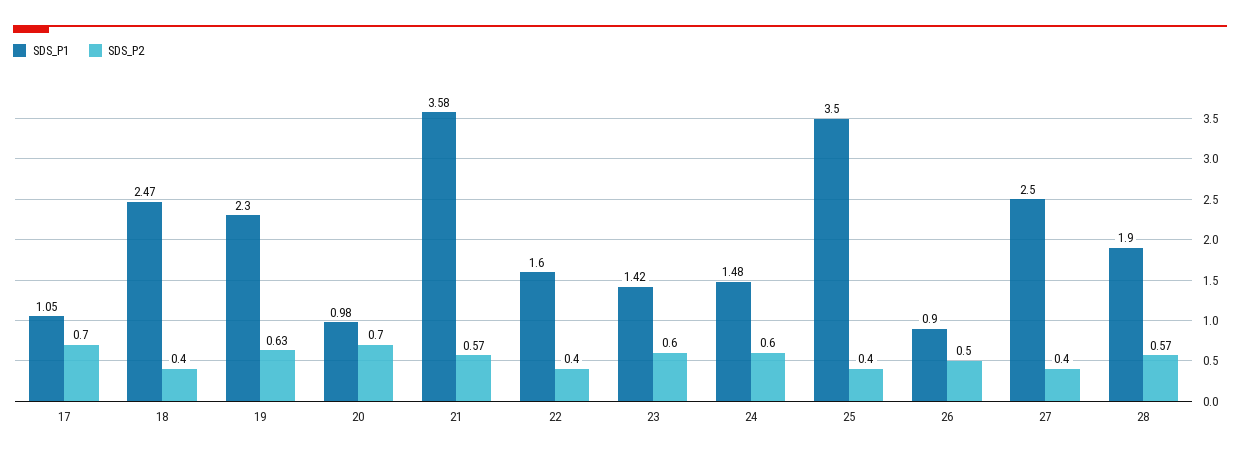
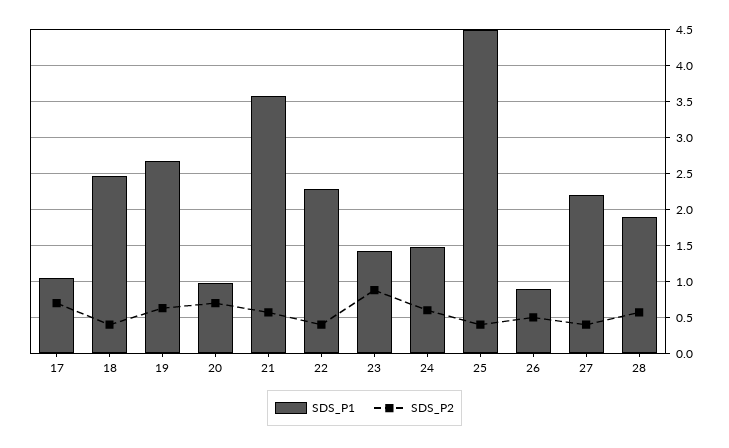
SDS_P1, 19: 2.3 -> 2.7
SDS_P1, 22: 1.6 -> 2.3
SDS_P2, 23: 0.6 -> 0.9
SDS_P1, 25: 3.5 -> 4.5
SDS_P1, 27: 2.5 -> 2.2

